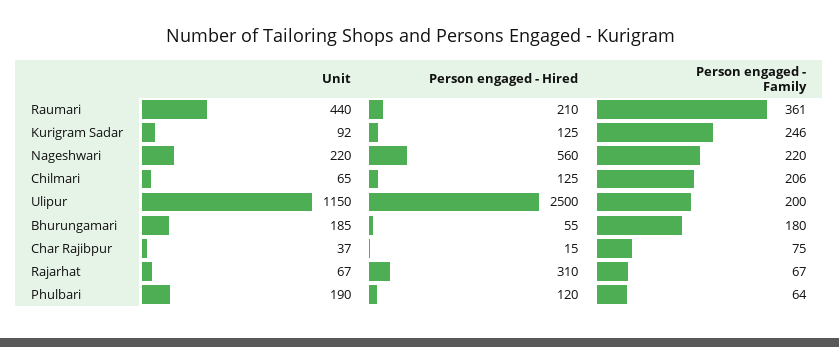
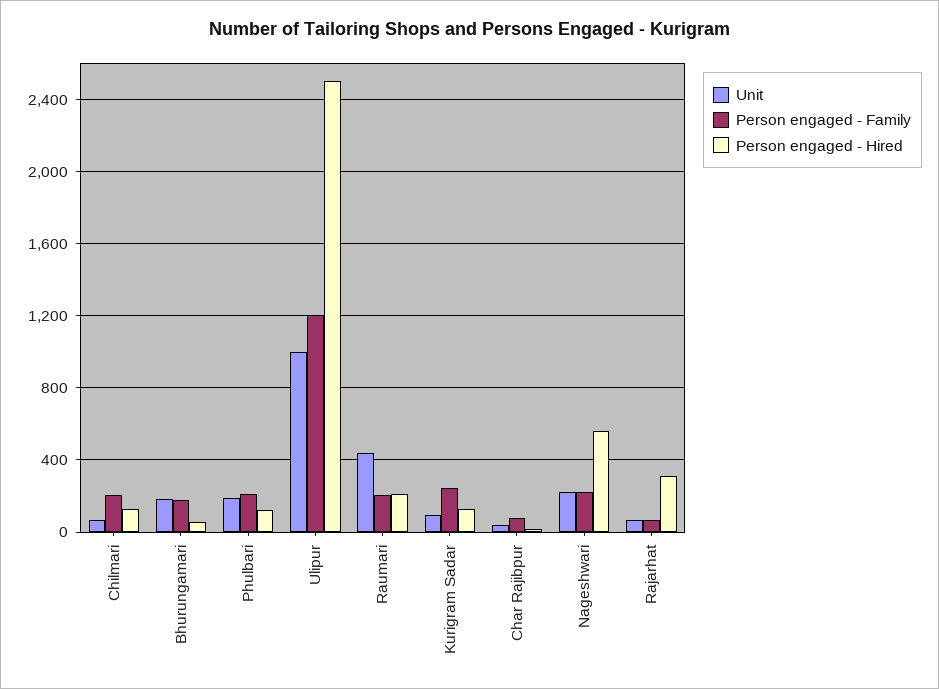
Person engaged - Family, Raumari: 361 -> 200
Unit, Ulipur: 1150 -> 1000
Person engaged - Family, Ulipur: 200 -> 1200
Person engaged - Family, Phulbari: 64 -> 200

